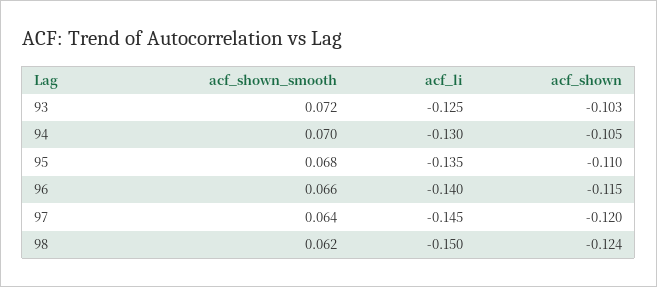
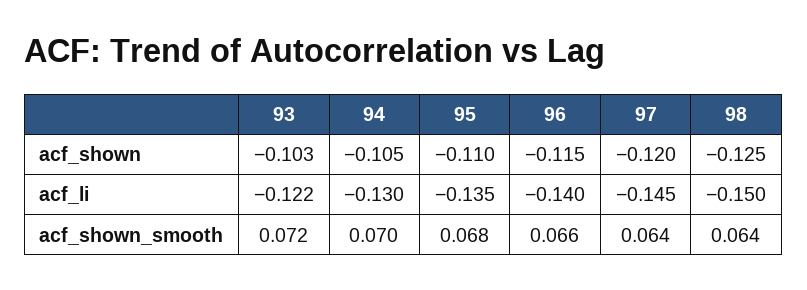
acf_li, 93: -0.125 -> -0.122
acf_shown_smooth, 98: 0.062 -> 0.064
acf_shown, 98: -0.124 -> -0.125

